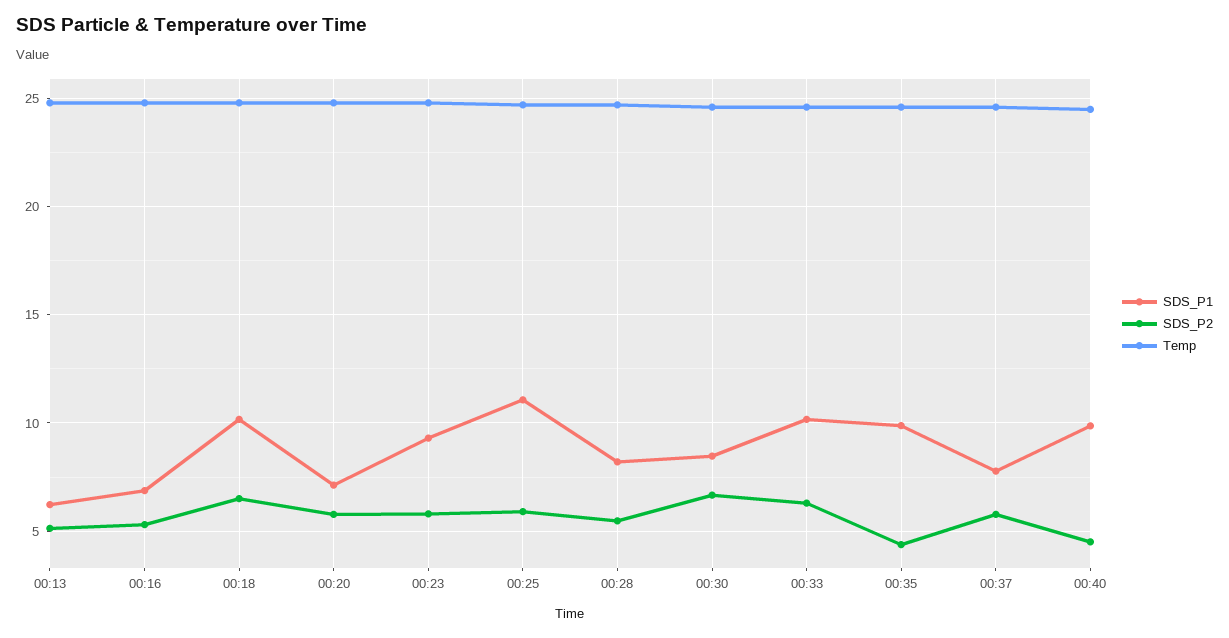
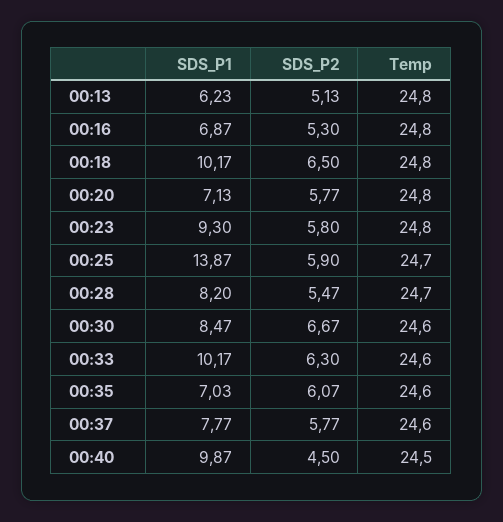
SDS_P1, 00:25: 11 -> 13.87
SDS_P1, 00:35: 10 -> 7.03
SDS_P2, 00:35: 4.5 -> 6.07

